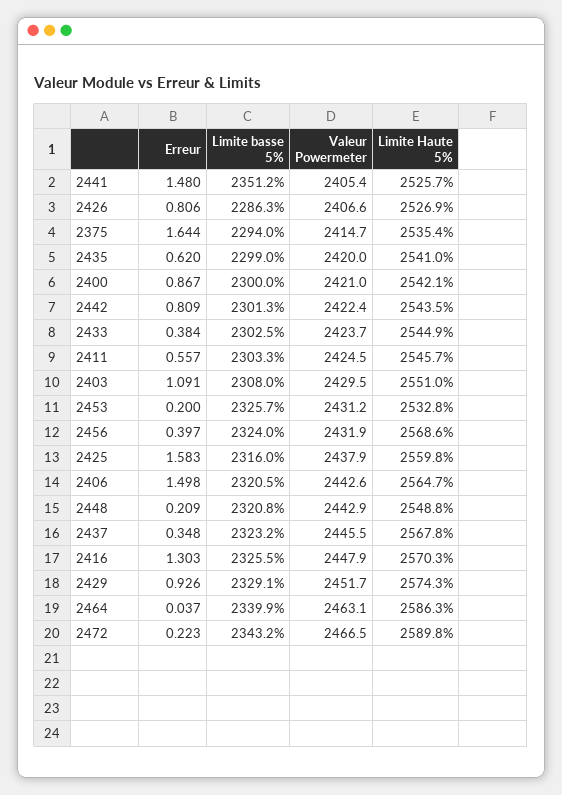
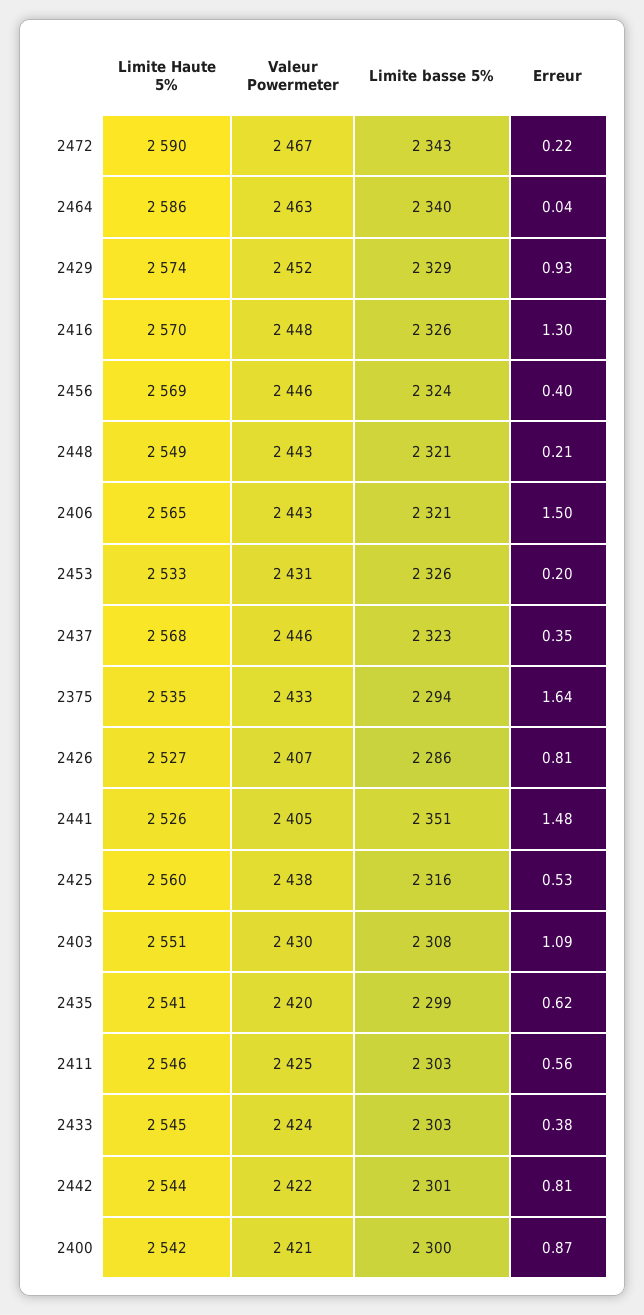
Valeur Powermeter, 2375: 2414.7 -> 2433
Valeur Powermeter, 2456: 2431.9 -> 2446
Erreur, 2425: 1.583 -> 0.53

